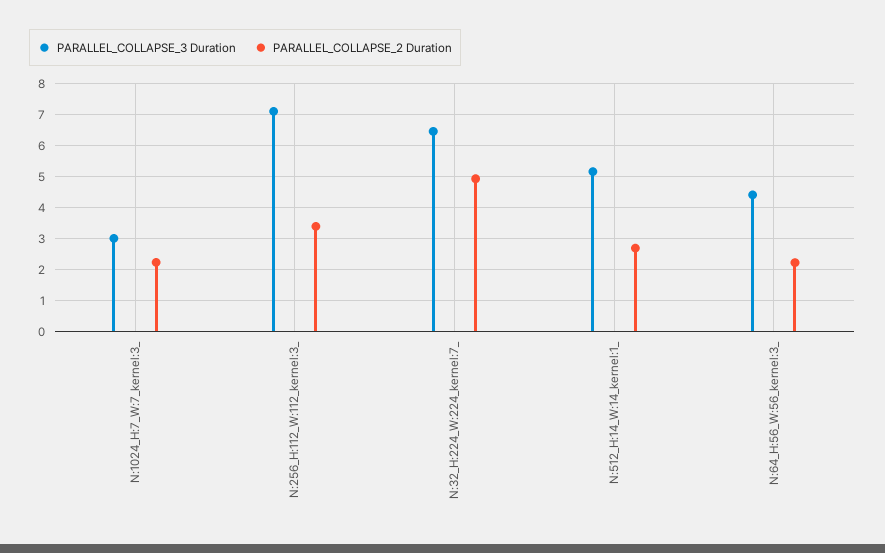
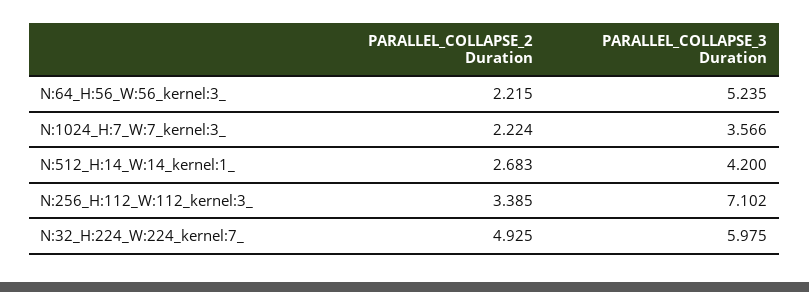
PARALLEL_COLLAPSE_3 Duration, N:1024_H:7_W:7_kernel:3_: 3 -> 3.566
PARALLEL_COLLAPSE_3 Duration, N:32_H:224_W:224_kernel:7_: 6.4 -> 5.975
PARALLEL_COLLAPSE_3 Duration, N:512_H:14_W:14_kernel:1_: 5.2 -> 4.2
PARALLEL_COLLAPSE_3 Duration, N:64_H:56_W:56_kernel:3_: 4.4 -> 5.235

